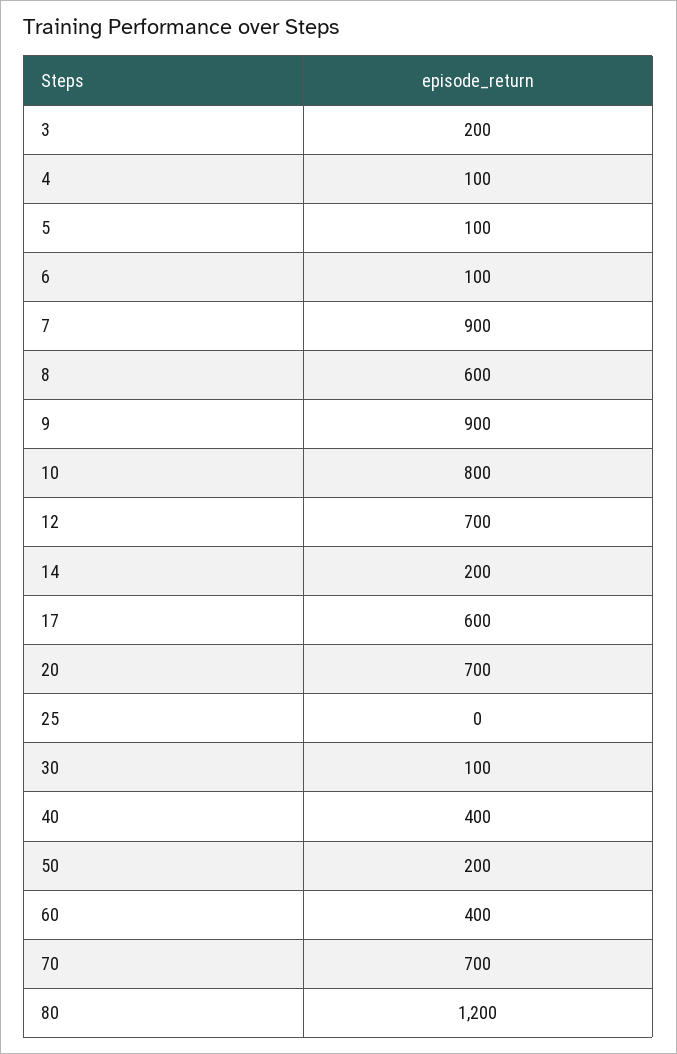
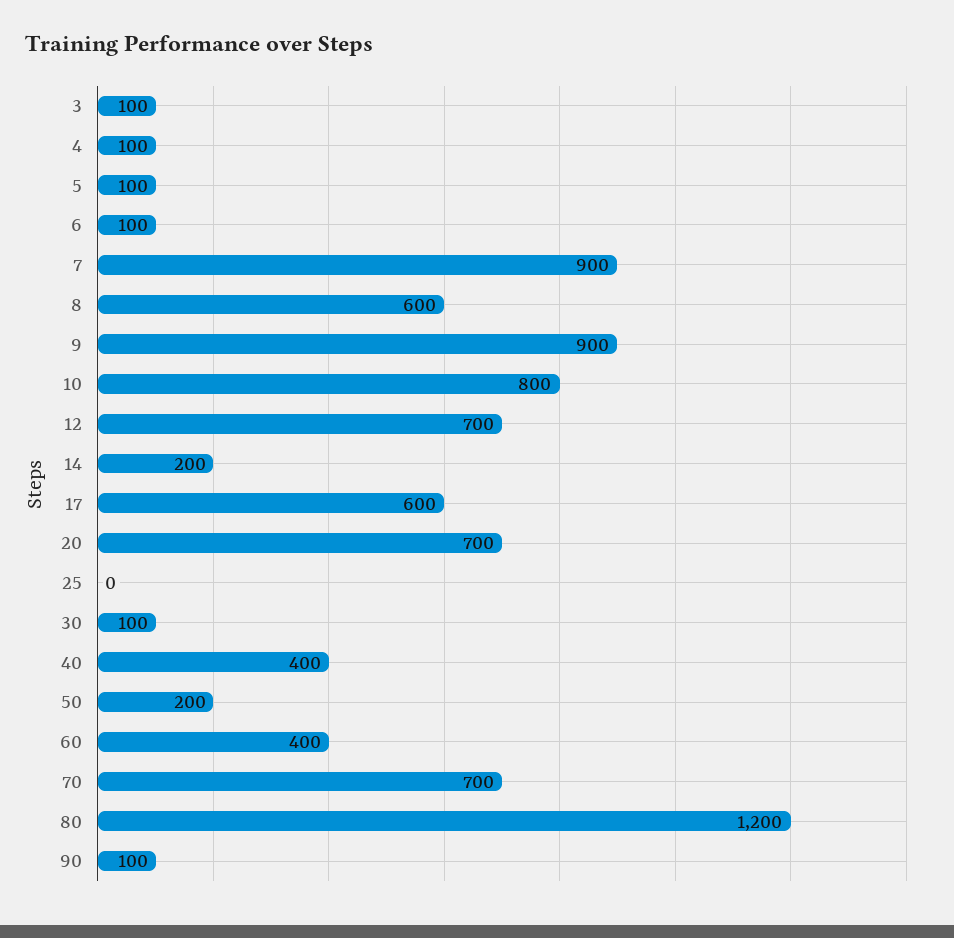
3: 200 -> 100
90: none -> 100

